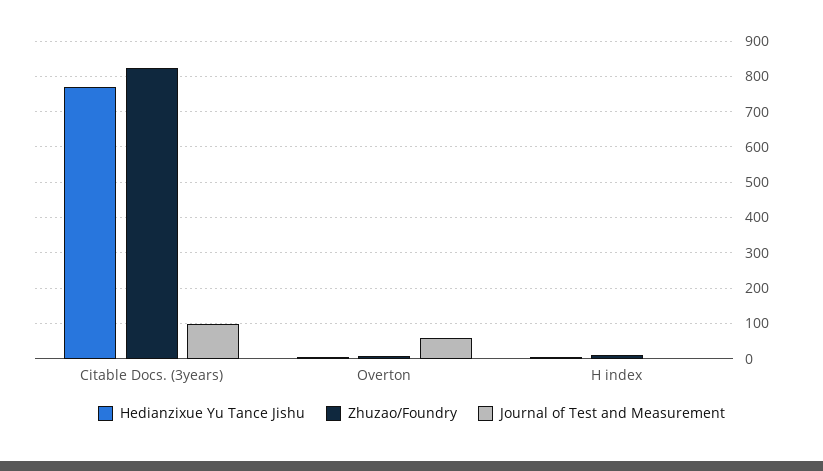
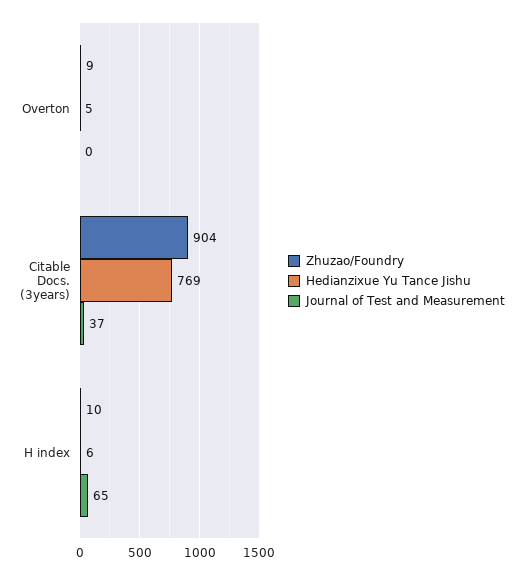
Zhuzao/Foundry, Citable Docs. (3years): 820 -> 904
Journal of Test and Measurement, Citable Docs. (3years): 100 -> 37
Journal of Test and Measurement, Overton: 60 -> 0
Journal of Test and Measurement, H index: 0 -> 65

